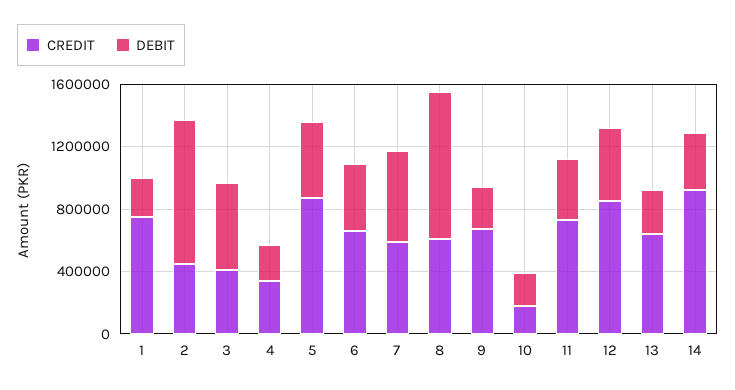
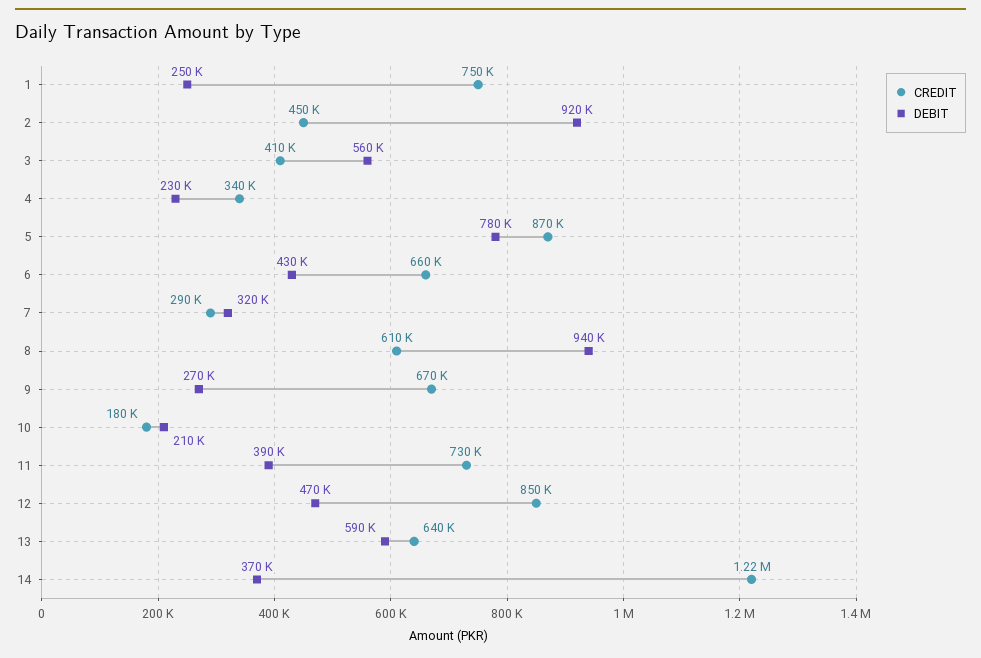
DEBIT, 5: 500000 -> 780000
CREDIT, 7: 600000 -> 290000
DEBIT, 7: 600000 -> 320000
DEBIT, 13: 300000 -> 590000
CREDIT, 14: 900000 -> 1220000

